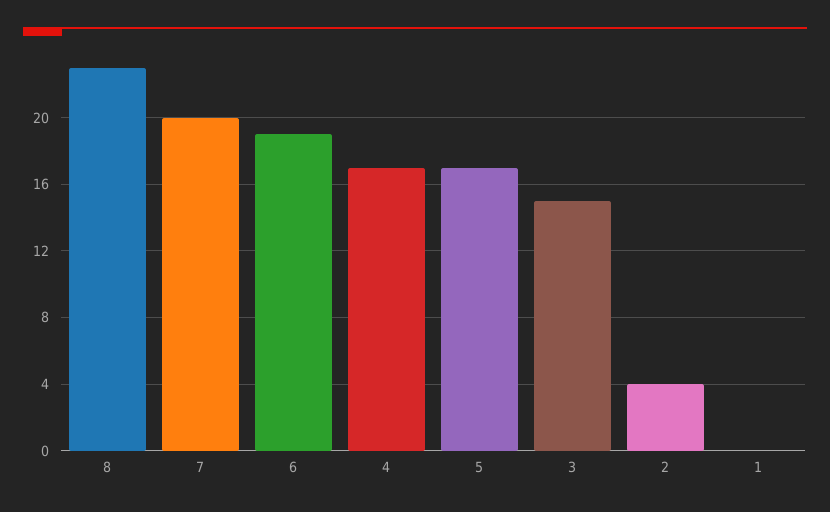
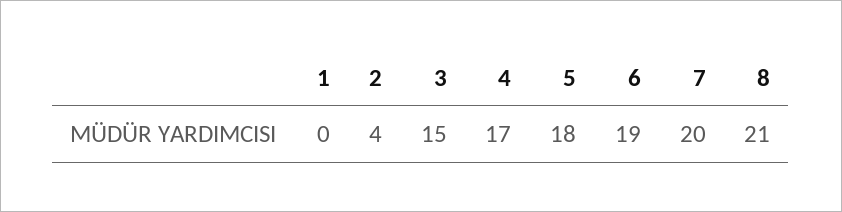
8: 23 -> 21
5: 17 -> 18

